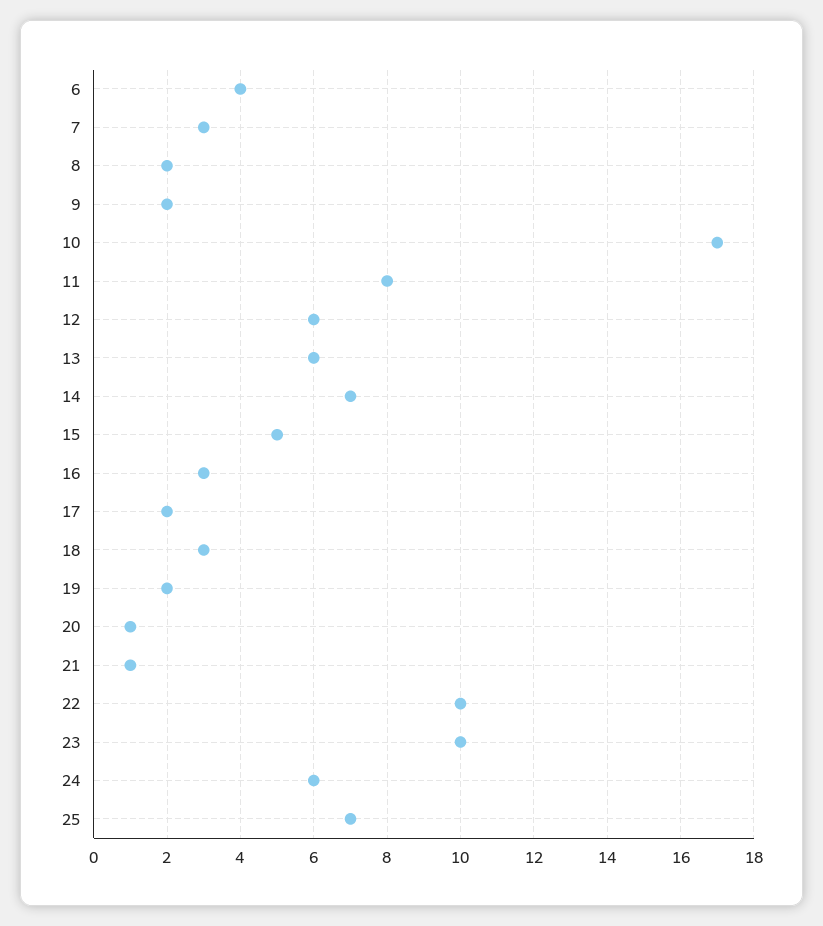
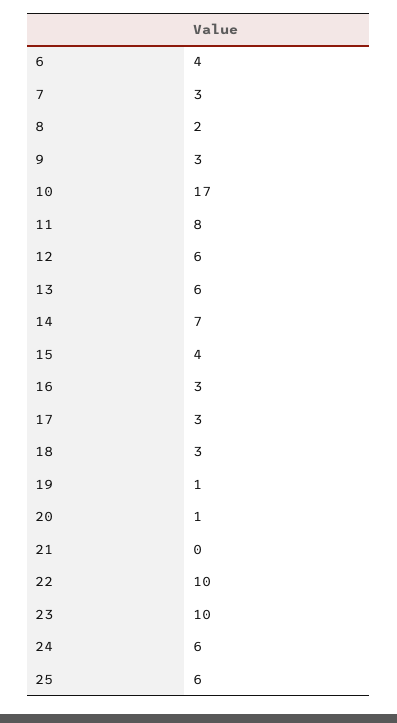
9: 2 -> 3
15: 5 -> 4
17: 2 -> 3
19: 2 -> 1
21: 1 -> 0
25: 7 -> 6

